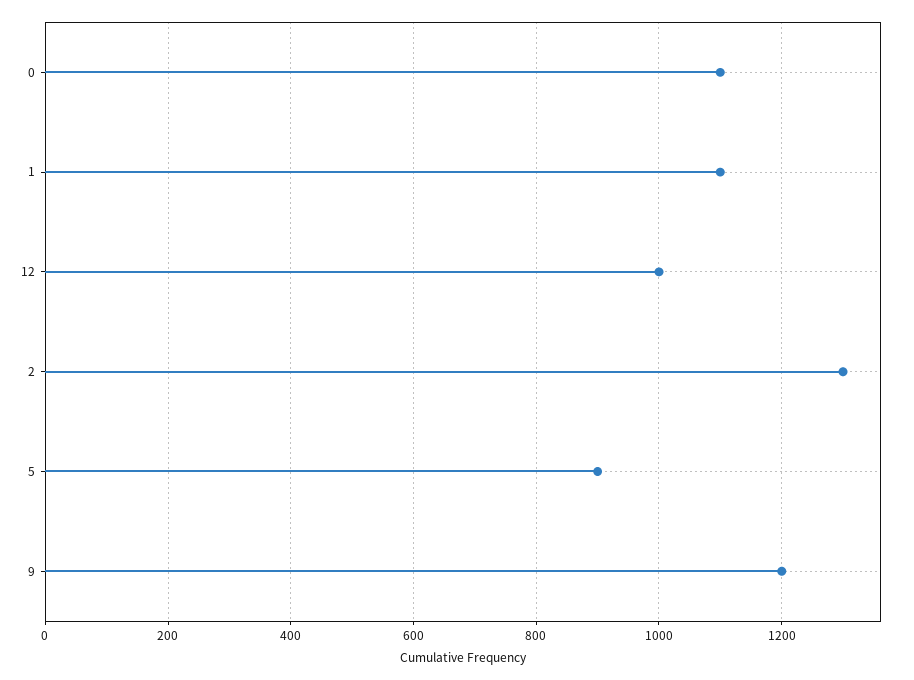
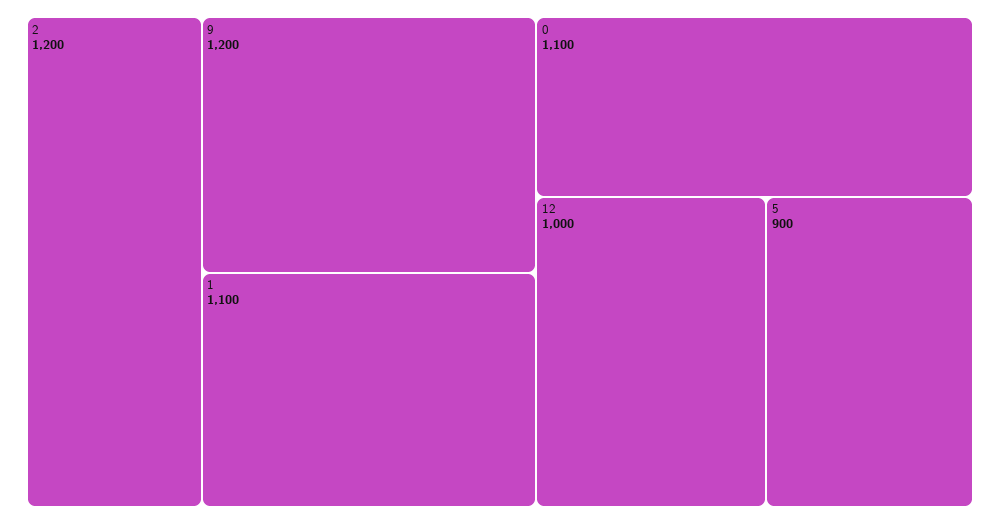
2: 1300 -> 1200

